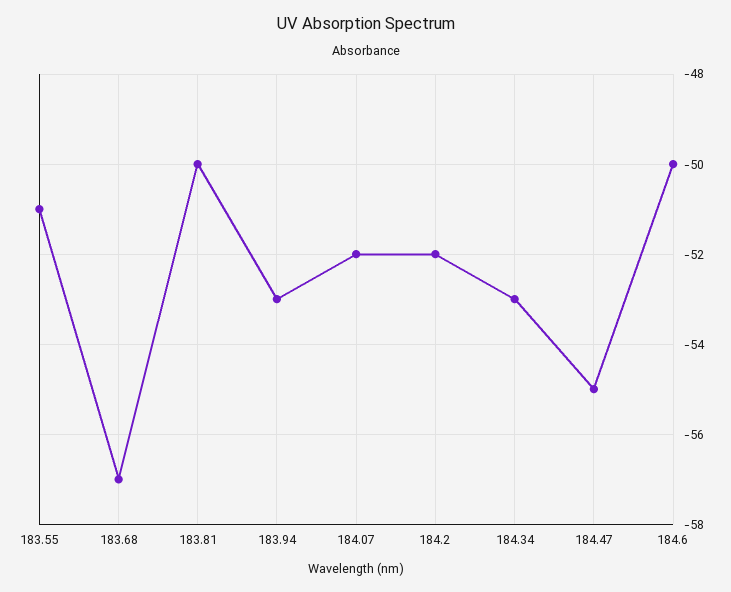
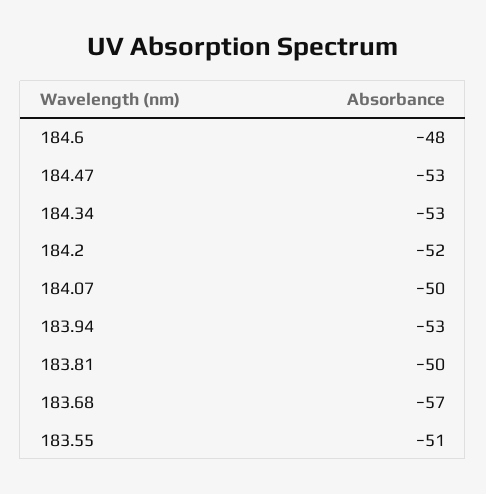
184.07: -52 -> -50
184.47: -55 -> -53
184.6: -50 -> -48

